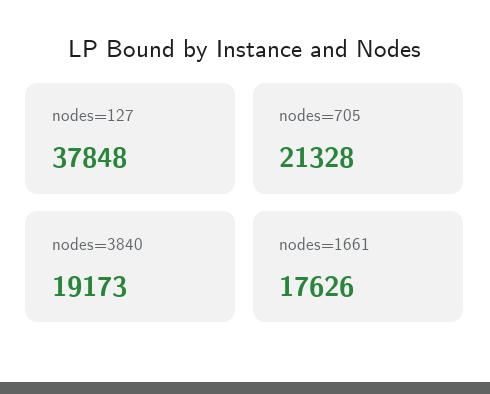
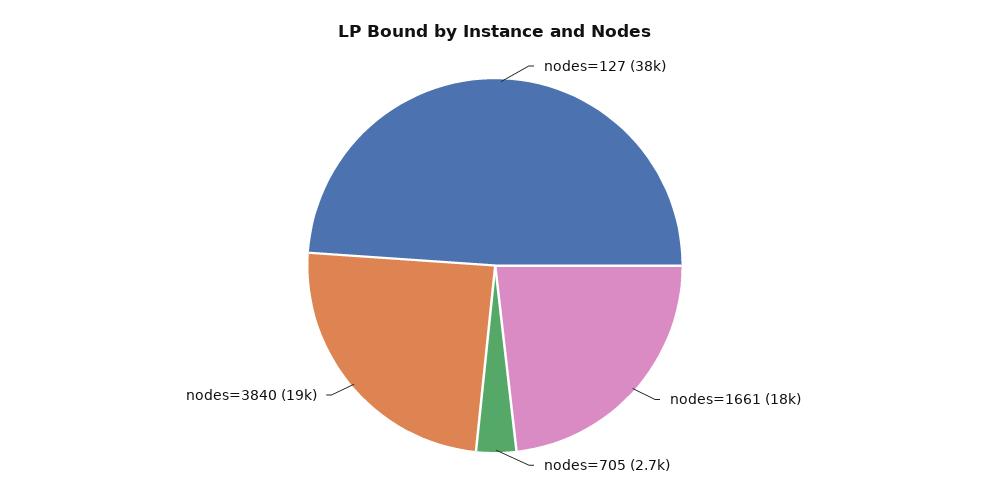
nodes=705: 21328 -> 2700

